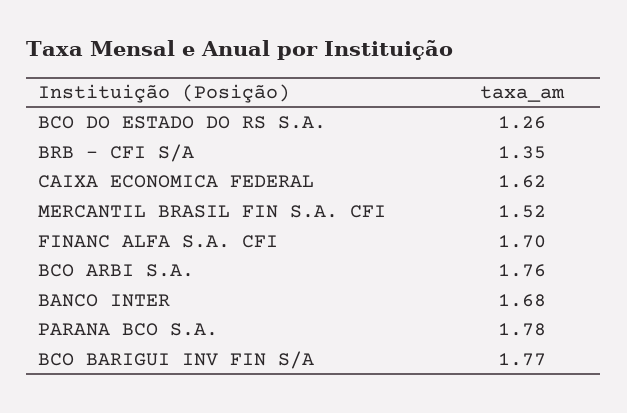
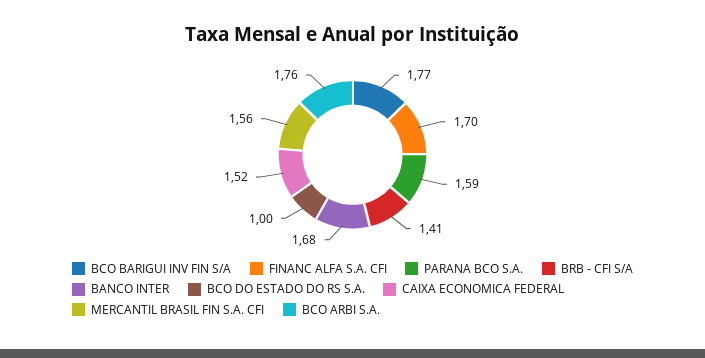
BCO DO ESTADO DO RS S.A.: 1.26 -> 1
BRB - CFI S/A: 1.35 -> 1.41
CAIXA ECONOMICA FEDERAL: 1.62 -> 1.52
MERCANTIL BRASIL FIN S.A. CFI: 1.52 -> 1.56
PARANA BCO S.A.: 1.78 -> 1.59

